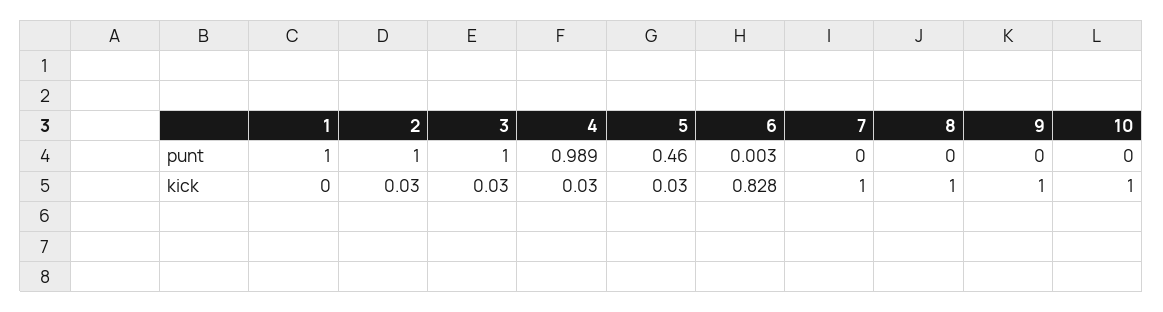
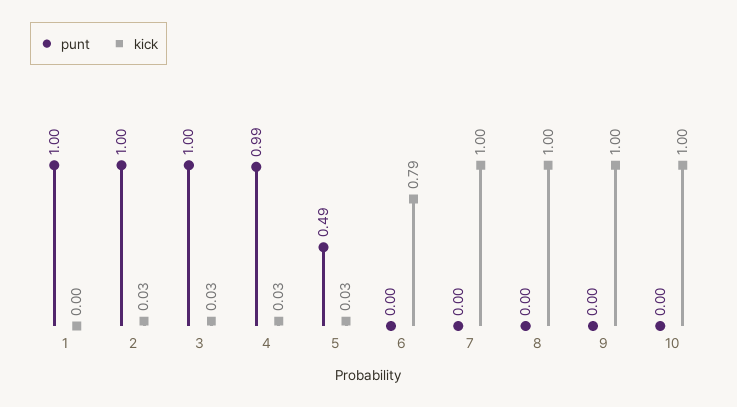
punt, 5: 0.46 -> 0.49
kick, 6: 0.828 -> 0.79

